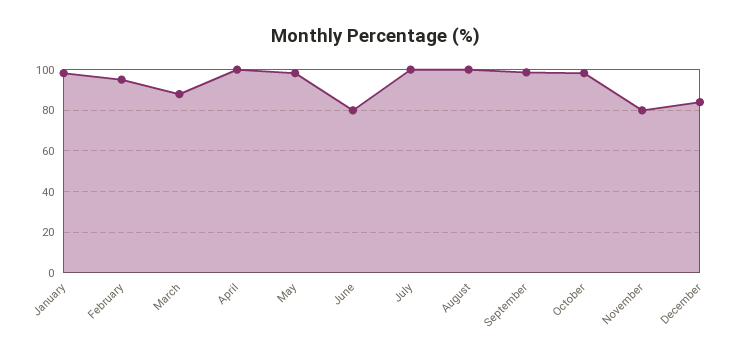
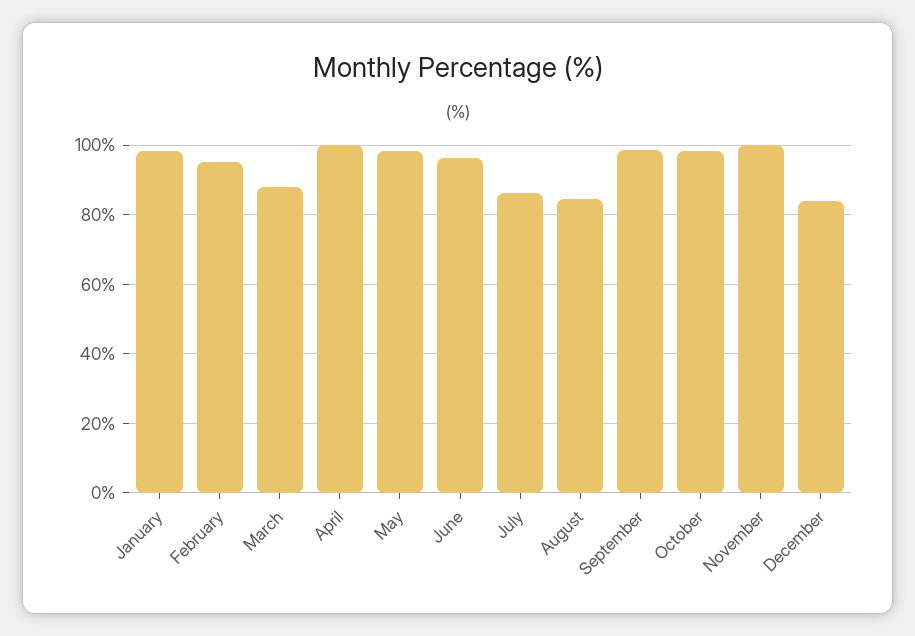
June: 80 -> 96
July: 100 -> 86
August: 100 -> 84
November: 80 -> 100

